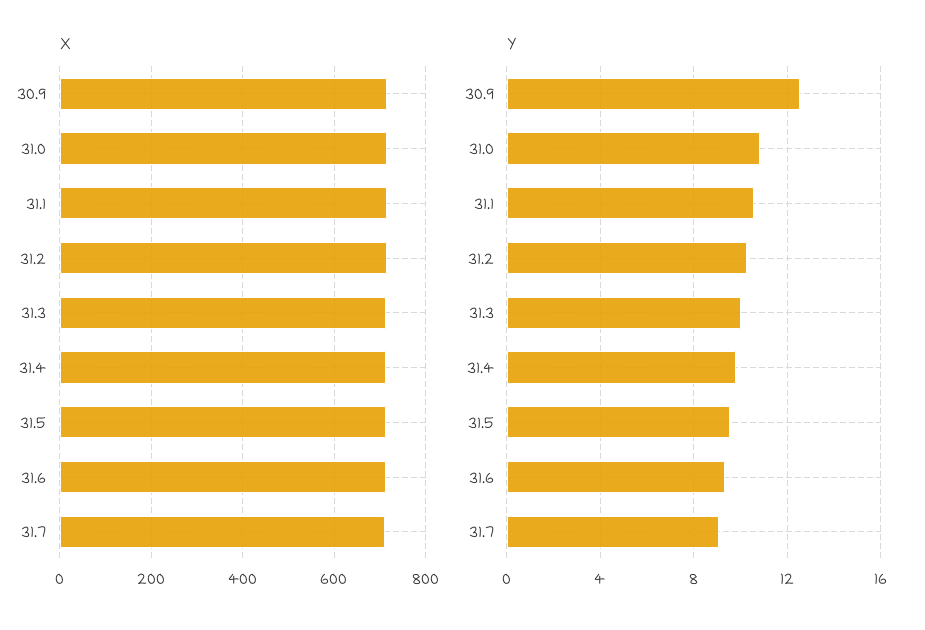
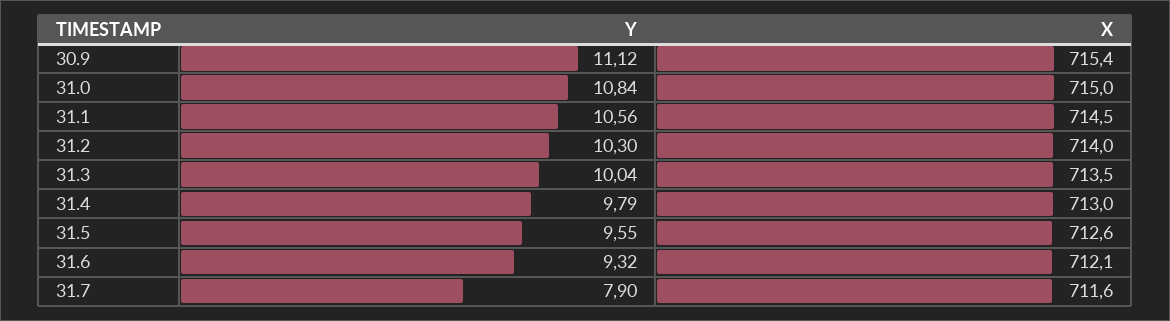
Y, 30.9: 12.5 -> 11.12
Y, 31.7: 9 -> 7.9

